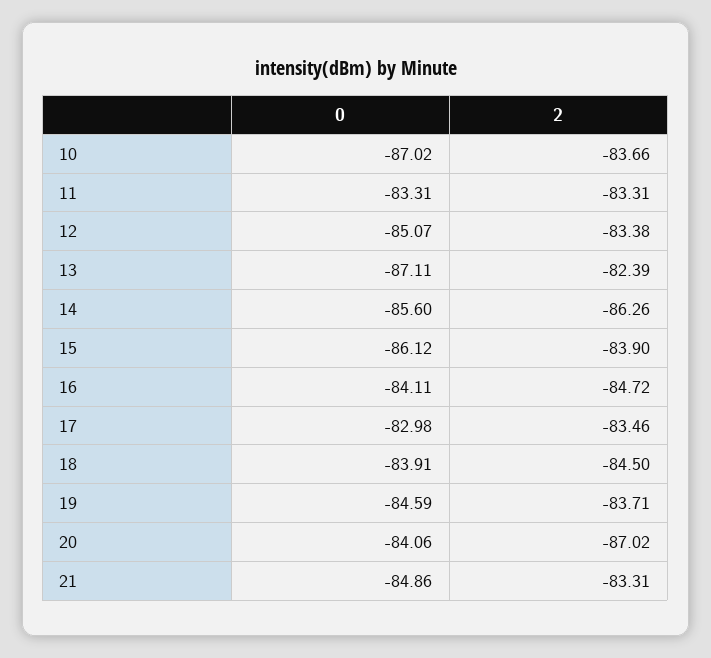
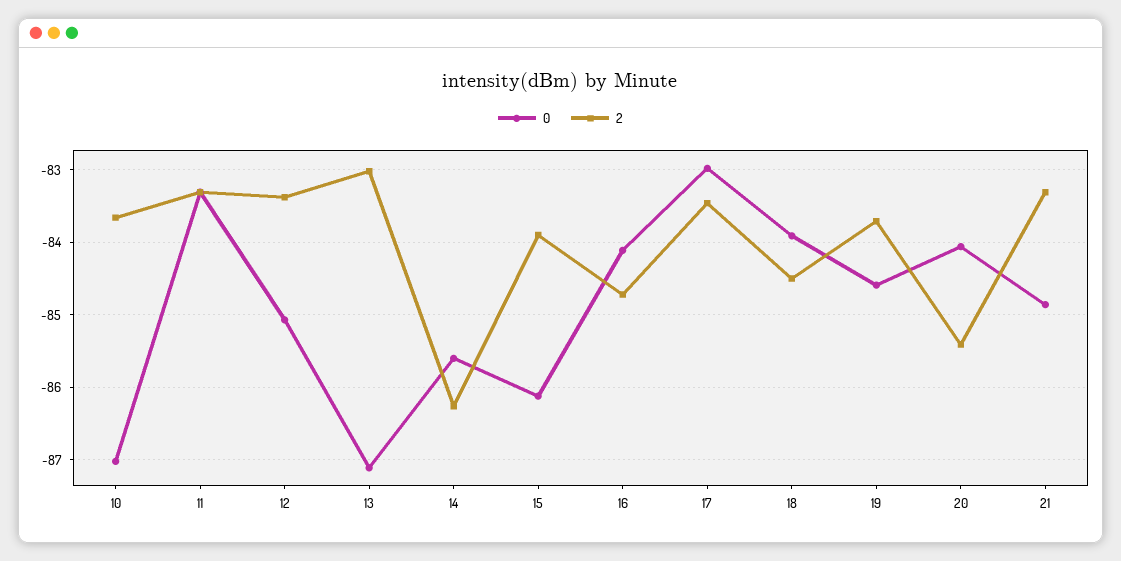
2, 13: -82.39 -> -83
2, 20: -87.02 -> -85.4

